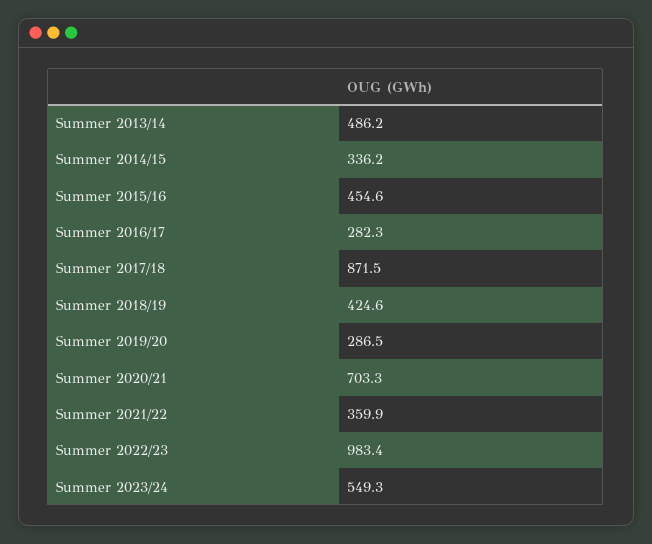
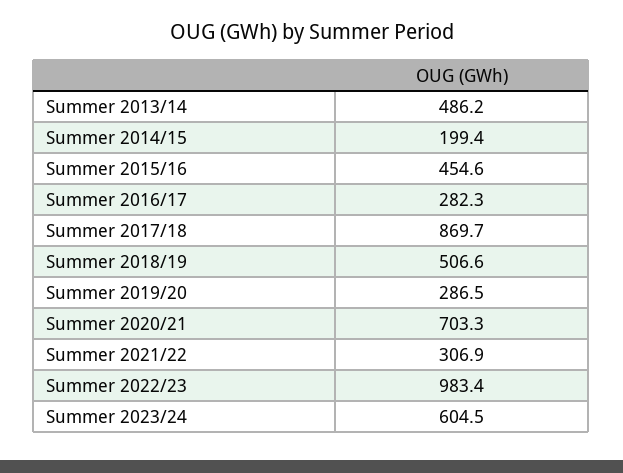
Summer 2014/15: 336.2 -> 199.4
Summer 2017/18: 871.5 -> 869.7
Summer 2018/19: 424.6 -> 506.6
Summer 2021/22: 359.9 -> 306.9
Summer 2023/24: 549.3 -> 604.5

